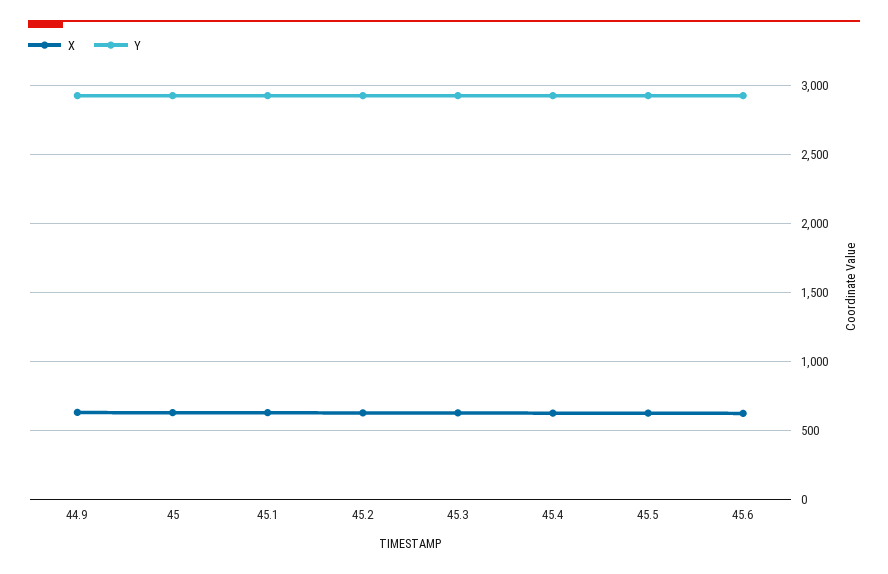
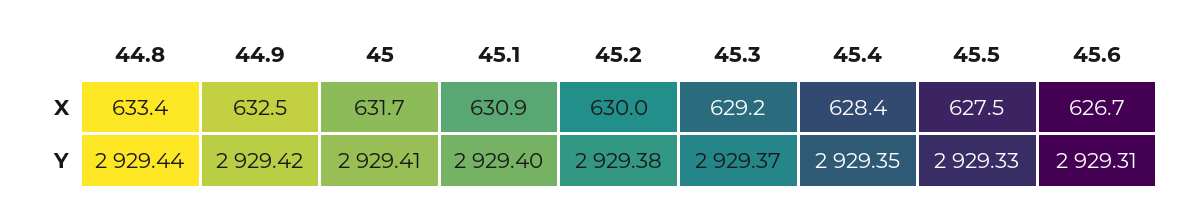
X, 44.8: none -> 633.4
Y, 44.8: none -> 2929.44

